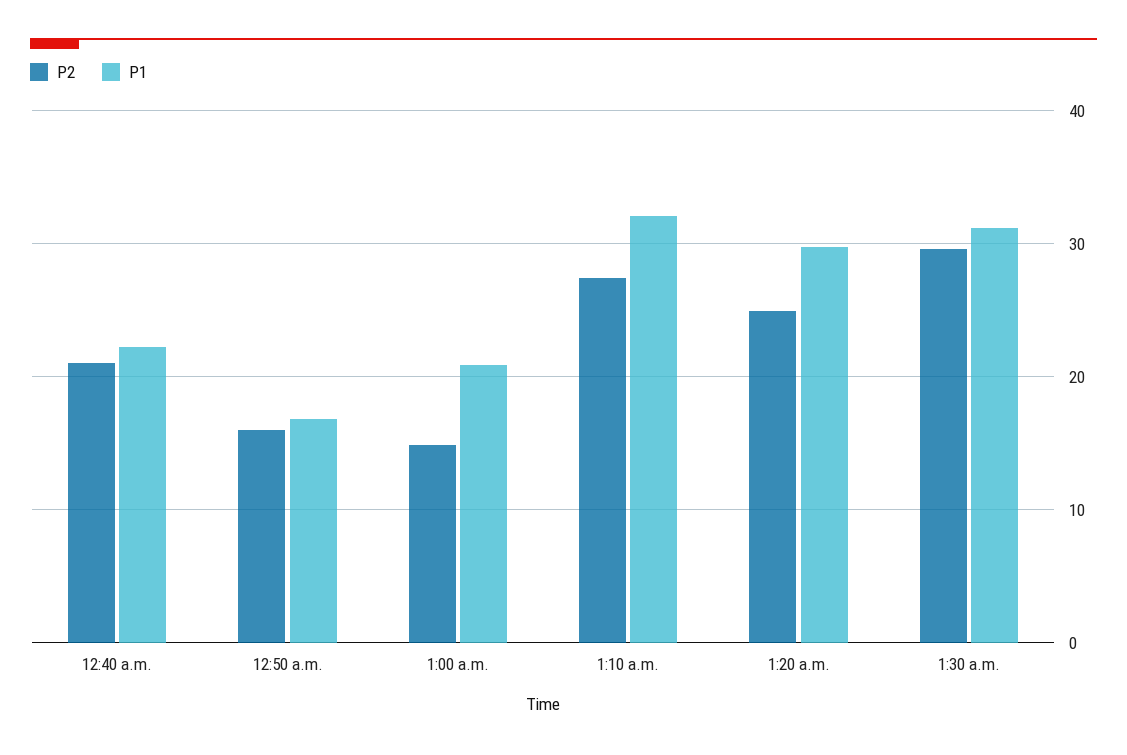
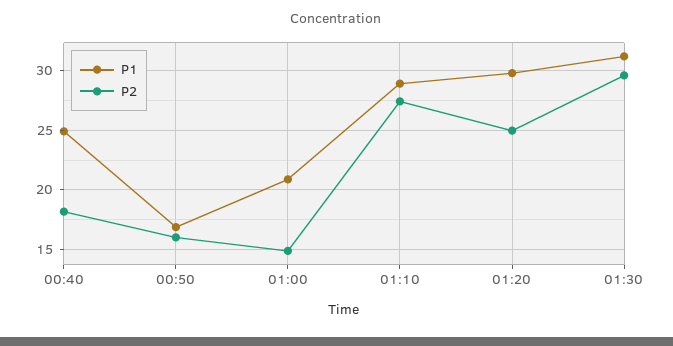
P2, 12:40 a.m.: 21 -> 18
P1, 12:40 a.m.: 22 -> 25
P1, 1:10 a.m.: 32 -> 29

